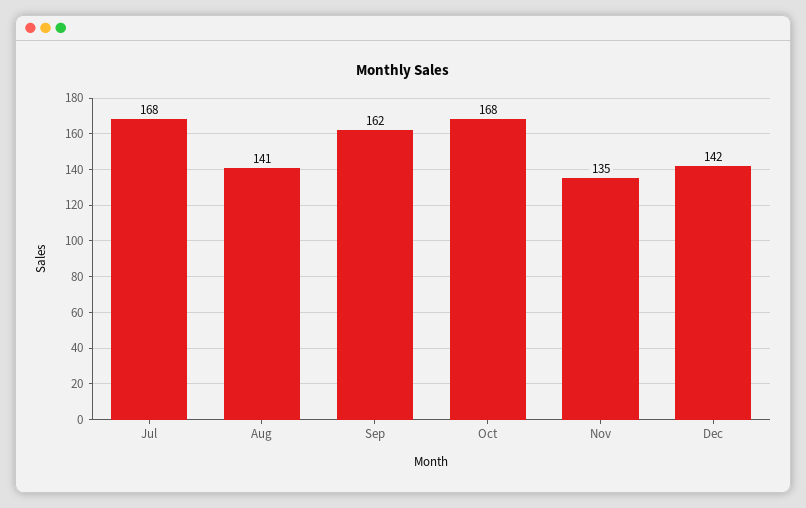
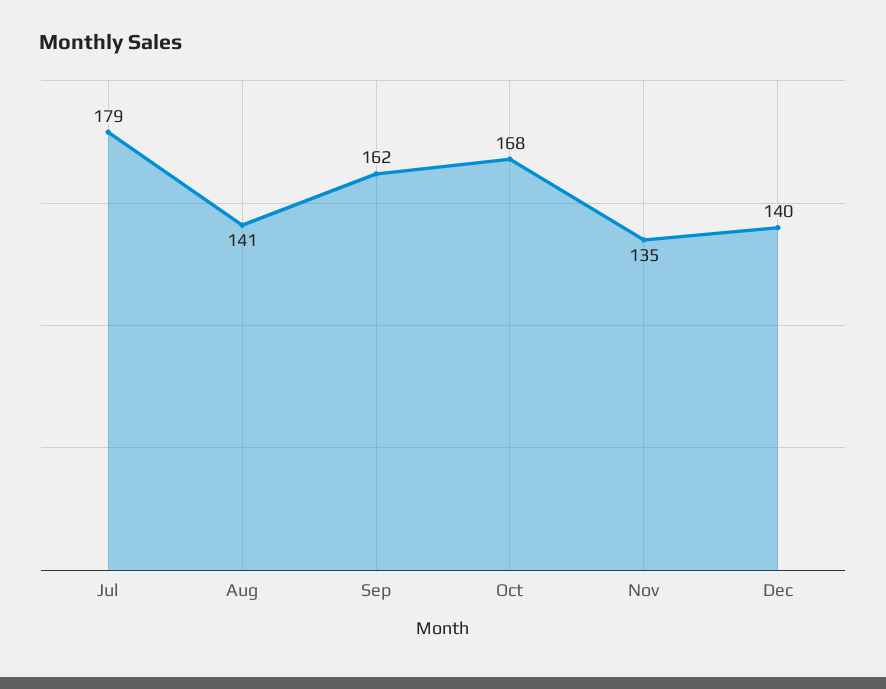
Jul: 168 -> 179
Dec: 142 -> 140

